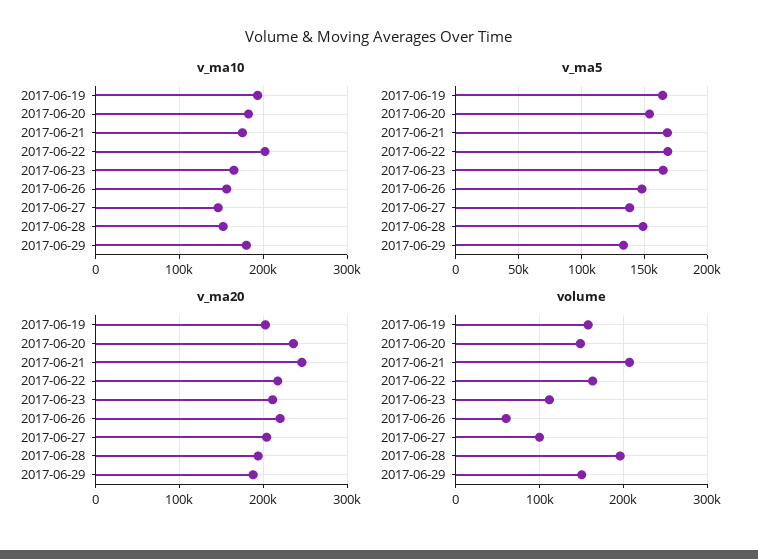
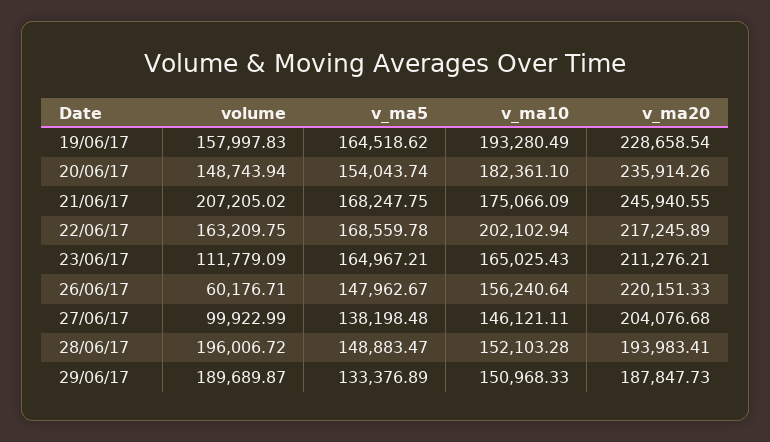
v_ma10, 2017-06-29: 180000 -> 150968.33
v_ma20, 2017-06-19: 200000 -> 228658.54
volume, 2017-06-29: 150000 -> 189689.87

